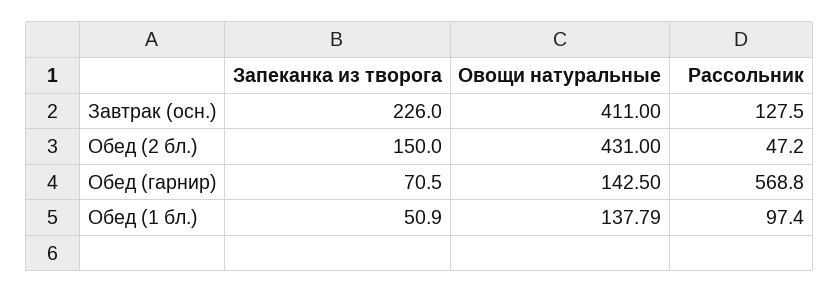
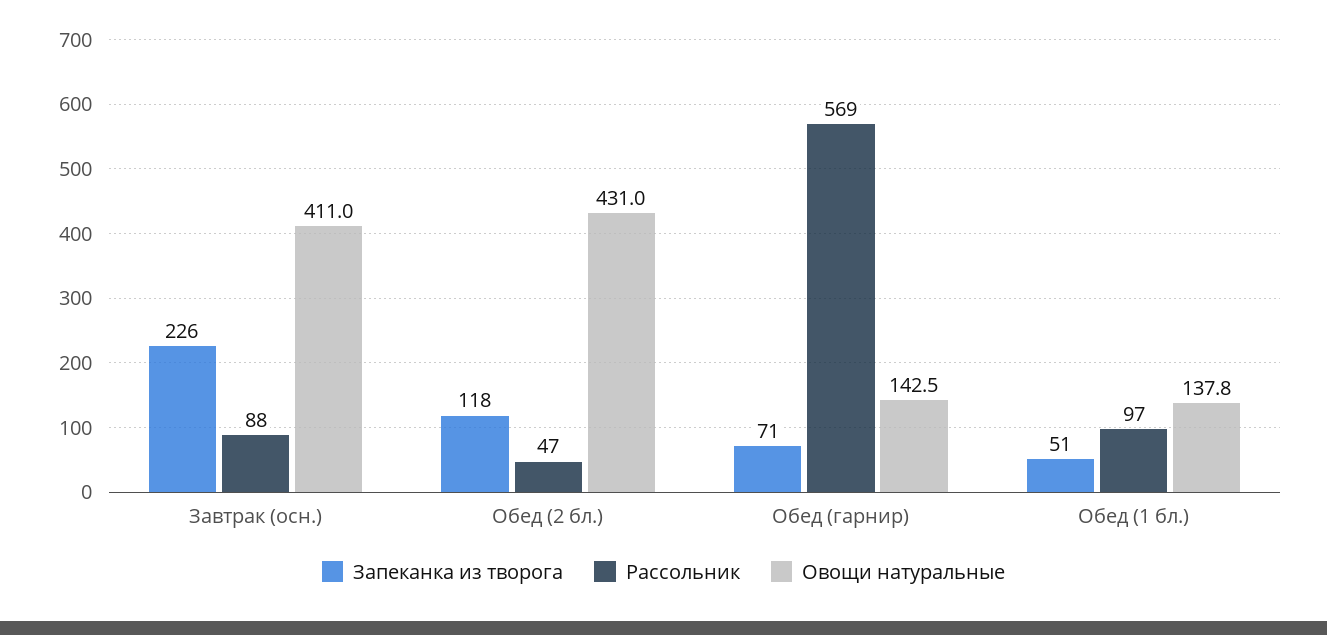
Рассольник, Завтрак (осн.): 127.5 -> 88
Запеканка из творога, Обед (2 бл.): 150 -> 118

